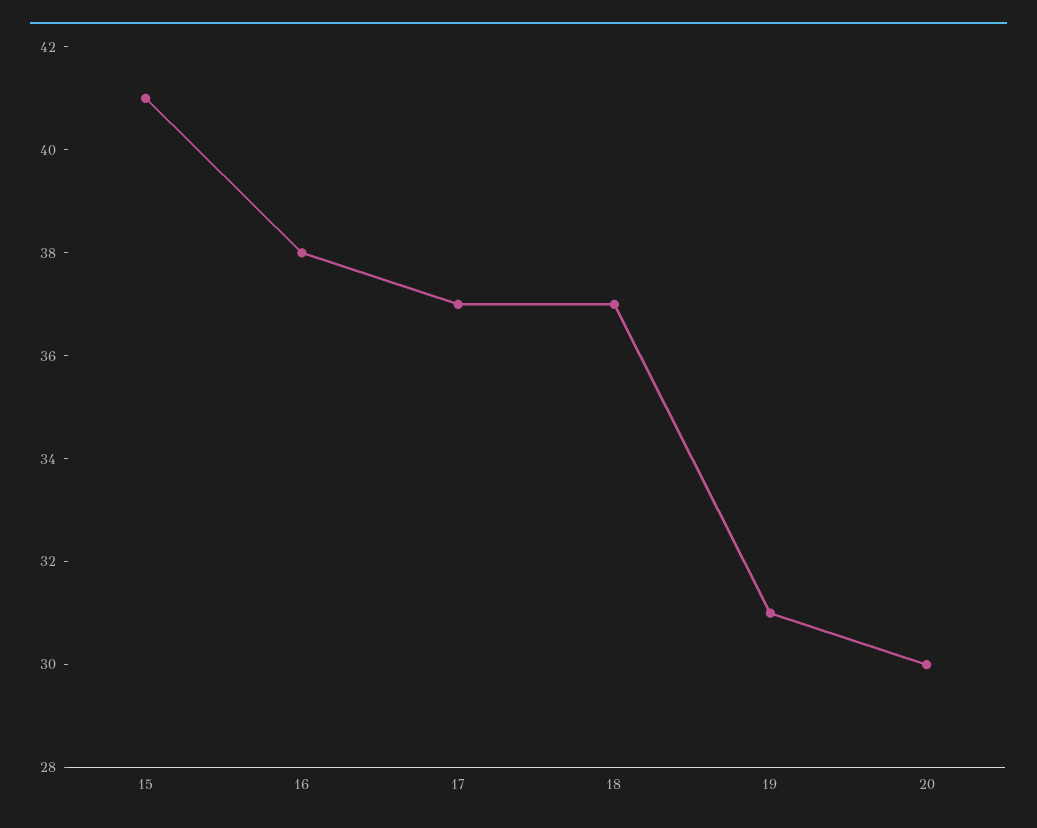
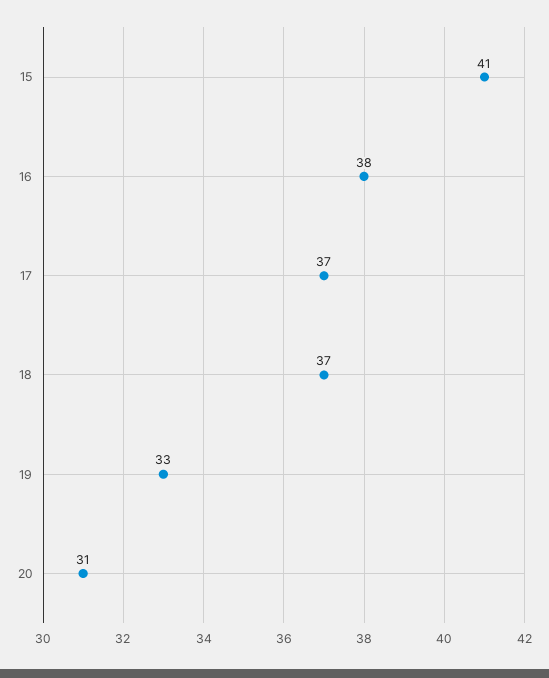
19: 31 -> 33
20: 30 -> 31

